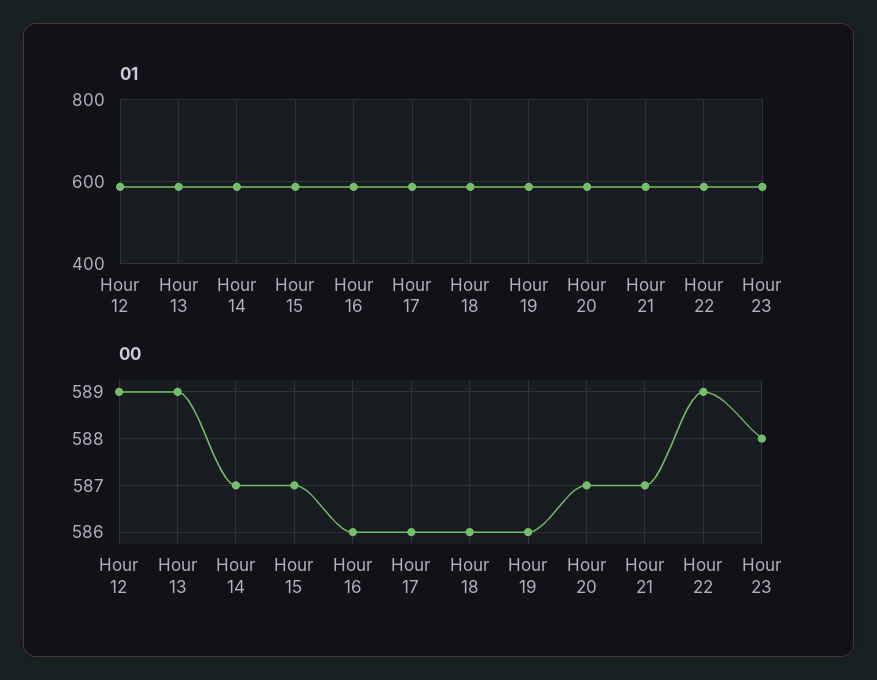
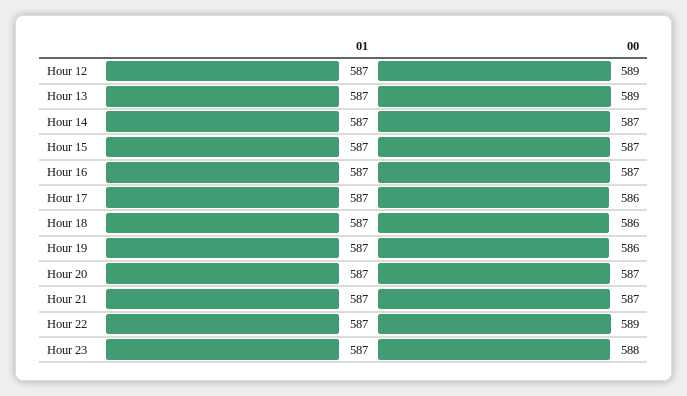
00, Hour 16: 586 -> 587

